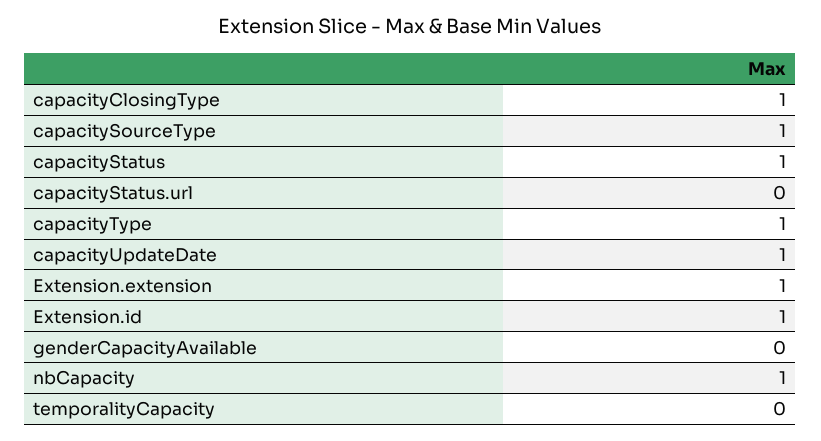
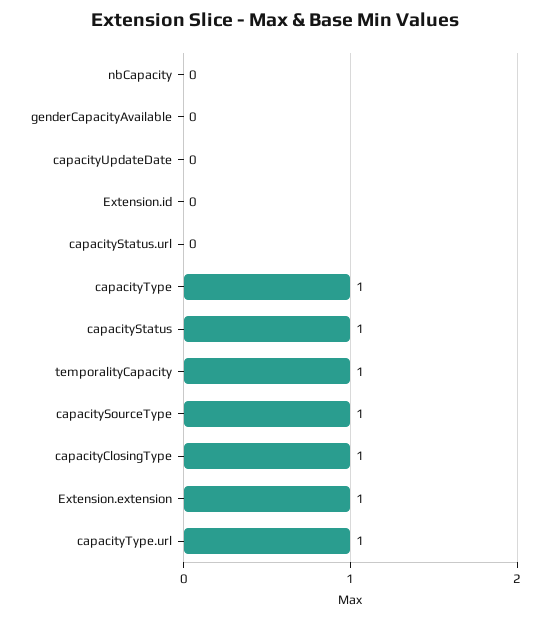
capacityUpdateDate: 1 -> 0
Extension.id: 1 -> 0
nbCapacity: 1 -> 0
temporalityCapacity: 0 -> 1
capacityType.url: none -> 1

